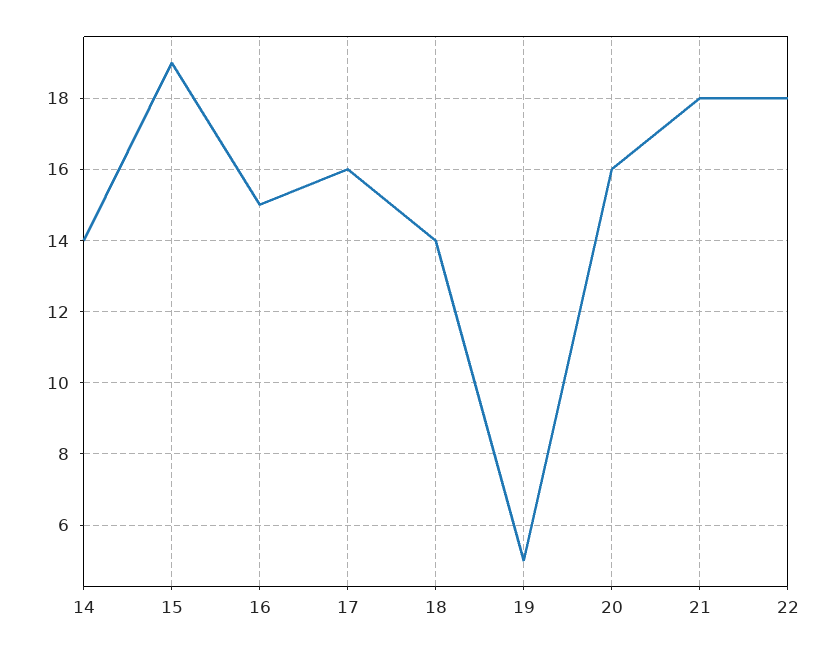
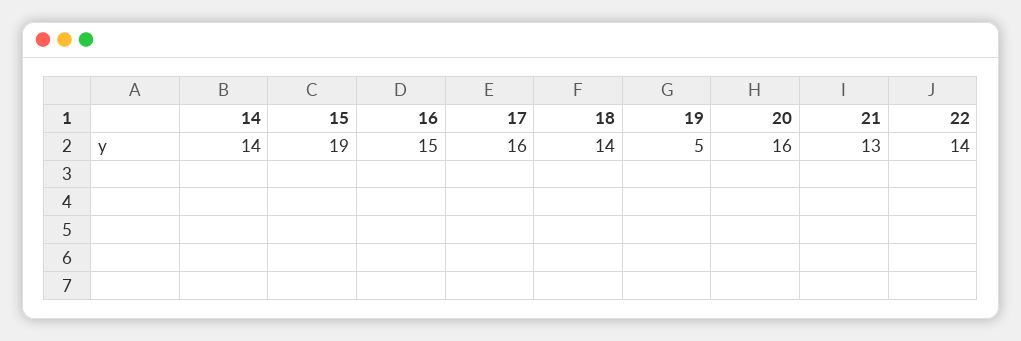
21: 18 -> 13
22: 18 -> 14

